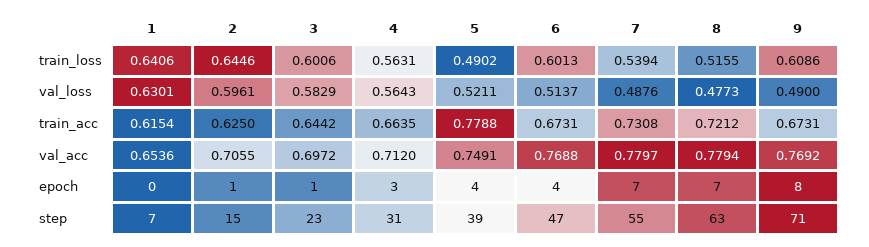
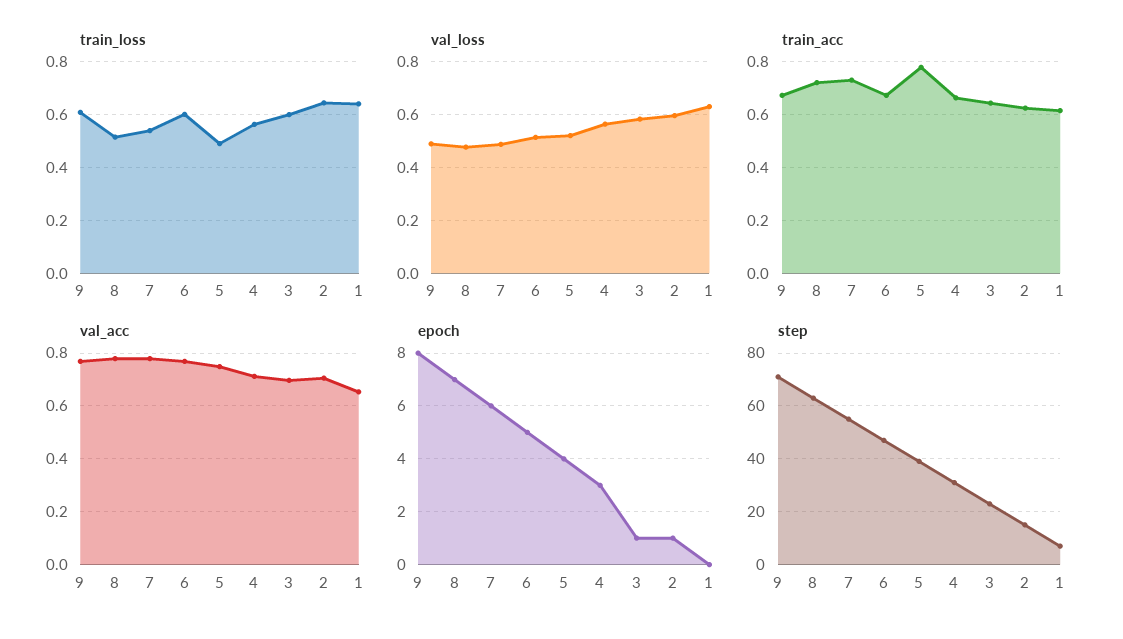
epoch, 6: 4 -> 5
epoch, 7: 7 -> 6

